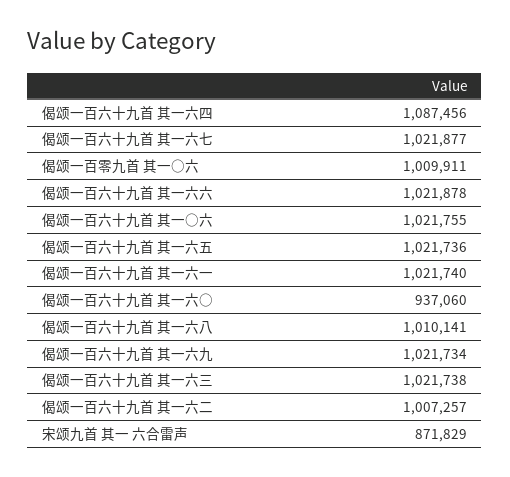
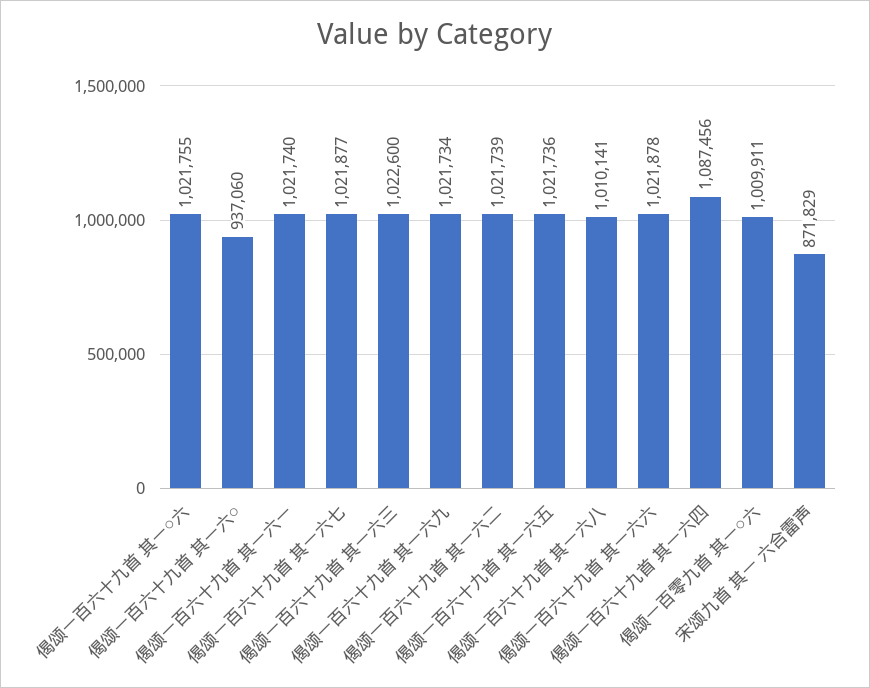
偈颂一百六十九首 其一六三: 1021738 -> 1022600
偈颂一百六十九首 其一六二: 1007257 -> 1021739

